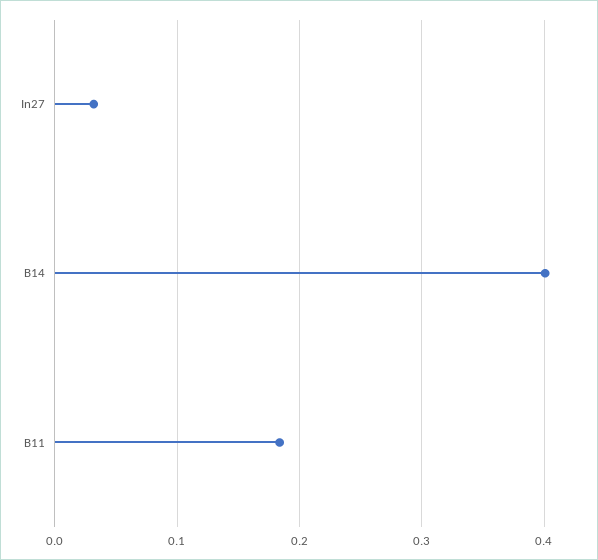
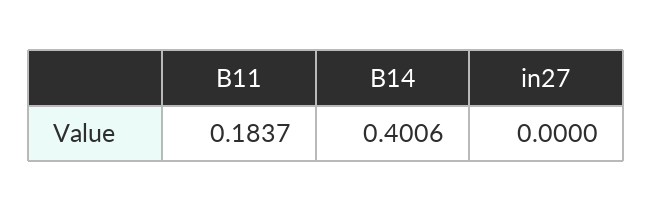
In27: 0.03 -> 0

